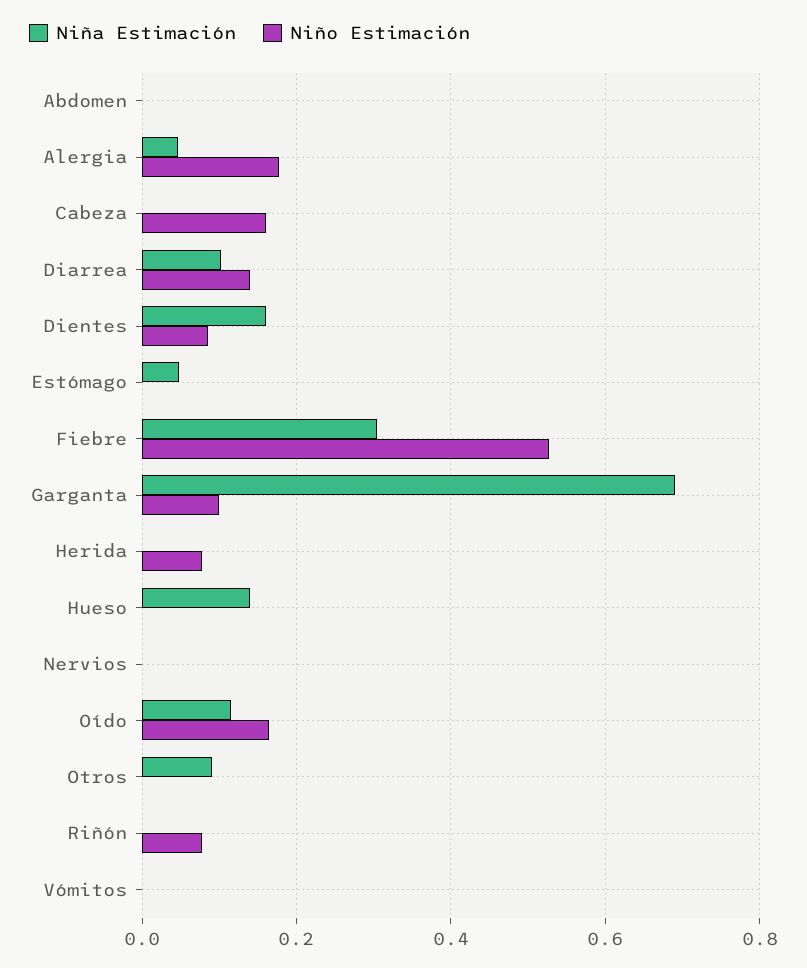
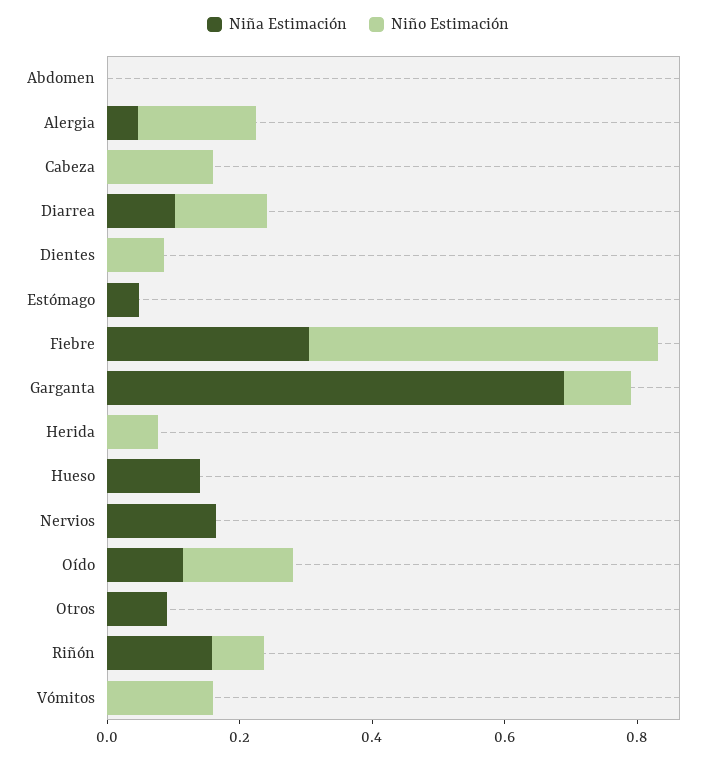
Niña Estimación, Dientes: 0.16 -> 0
Niña Estimación, Nervios: 0 -> 0.15
Niña Estimación, Riñón: 0 -> 0.15
Niño Estimación, Vómitos: 0 -> 0.15

